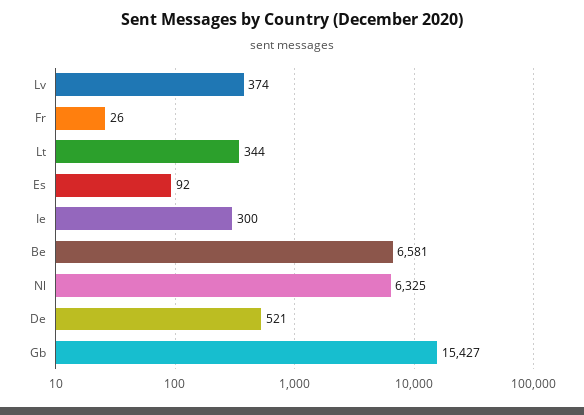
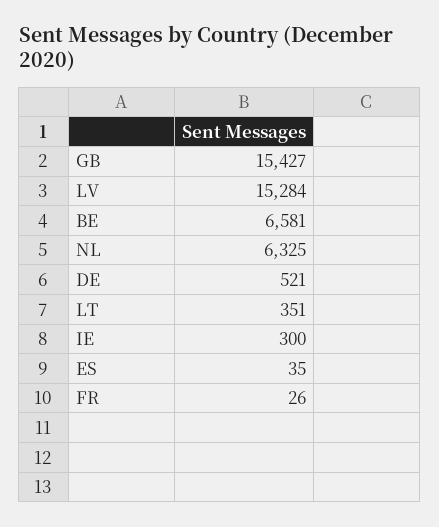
Lv: 374 -> 15284
Lt: 344 -> 351
Es: 92 -> 35

